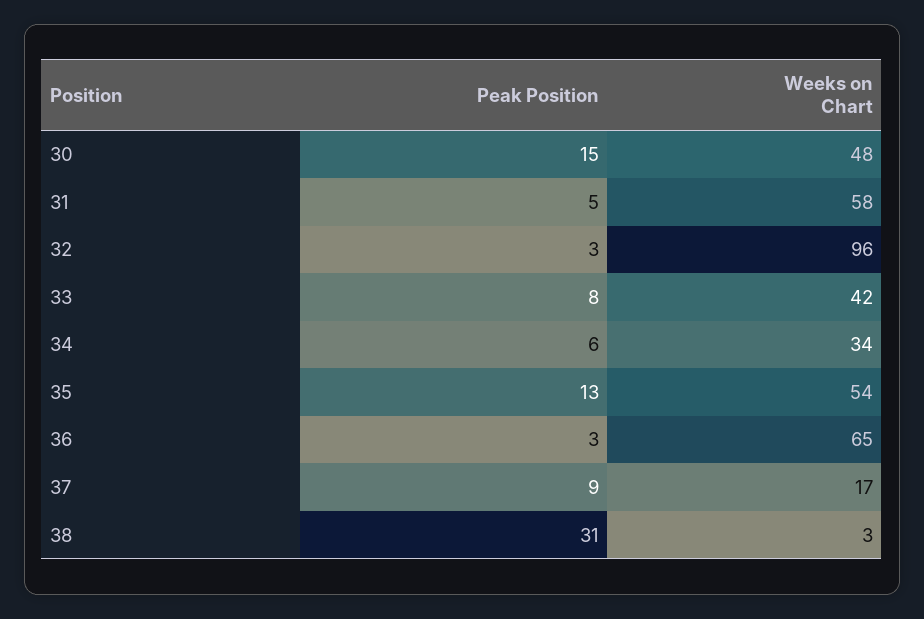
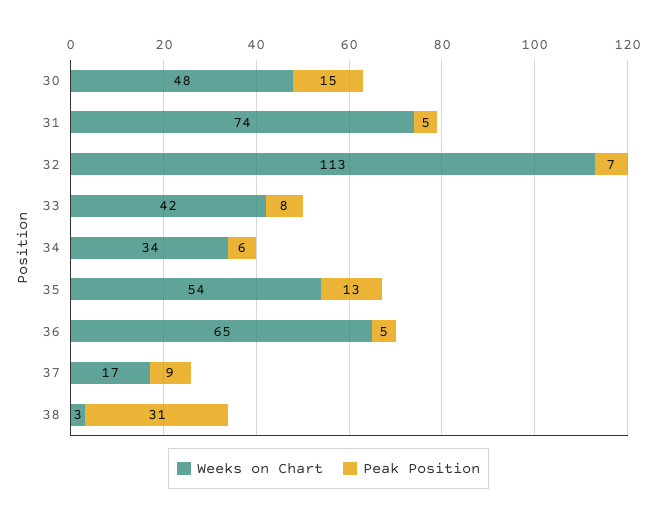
Weeks on Chart, 31: 58 -> 74
Peak Position, 32: 3 -> 7
Weeks on Chart, 32: 96 -> 113
Peak Position, 36: 3 -> 5

